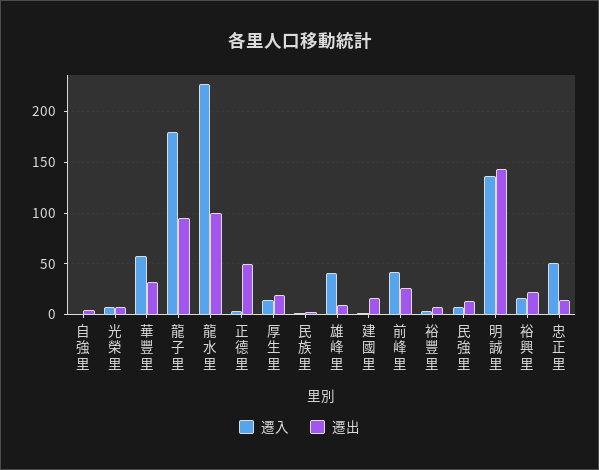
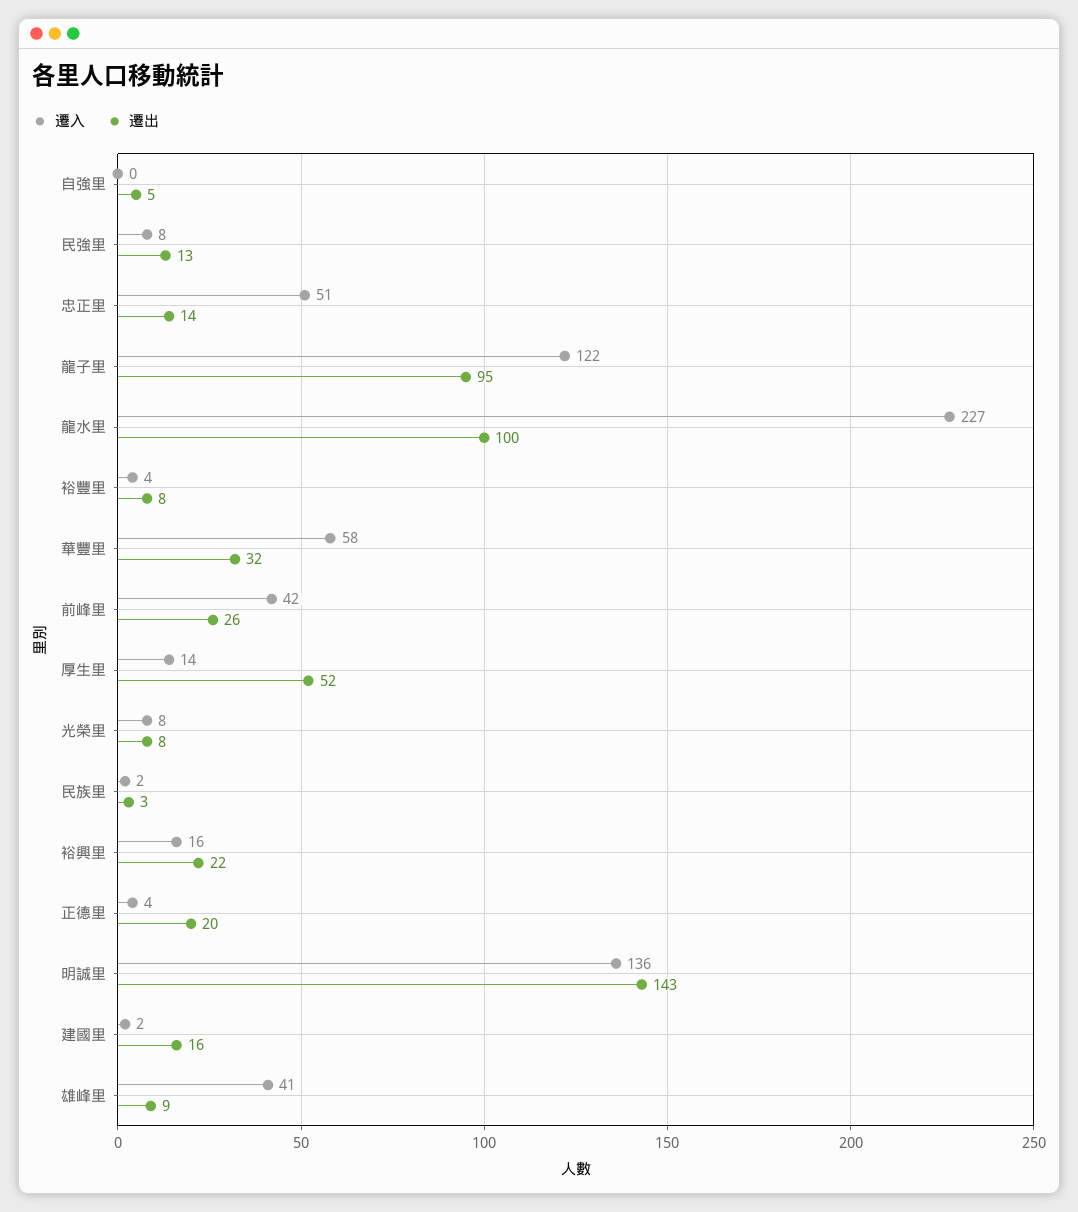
遷入, 龍子里: 180 -> 122
遷出, 正德里: 50 -> 20
遷出, 厚生里: 20 -> 52

